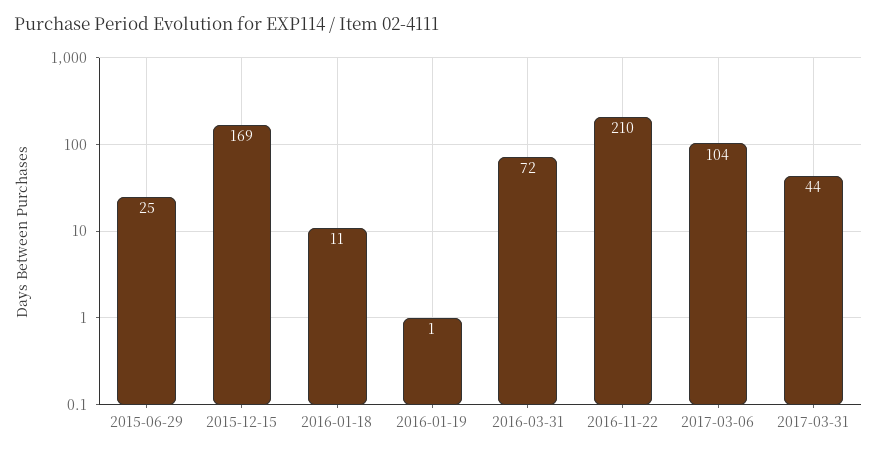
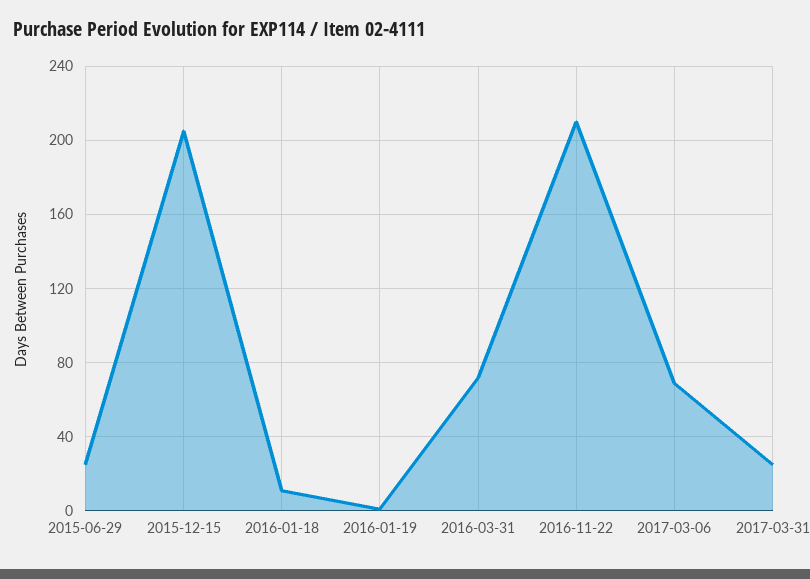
2015-12-15: 169 -> 205
2017-03-06: 104 -> 70
2017-03-31: 44 -> 25

